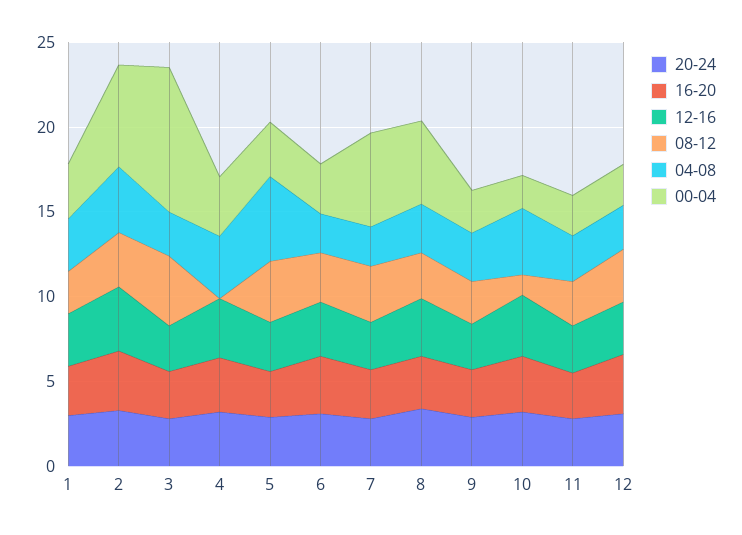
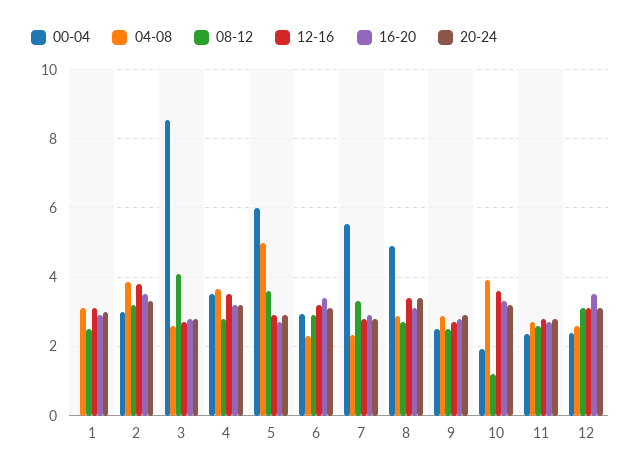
00-04, 1: 3 -> 0
00-04, 2: 6 -> 3
08-12, 4: 0 -> 2.8
00-04, 5: 3 -> 6

